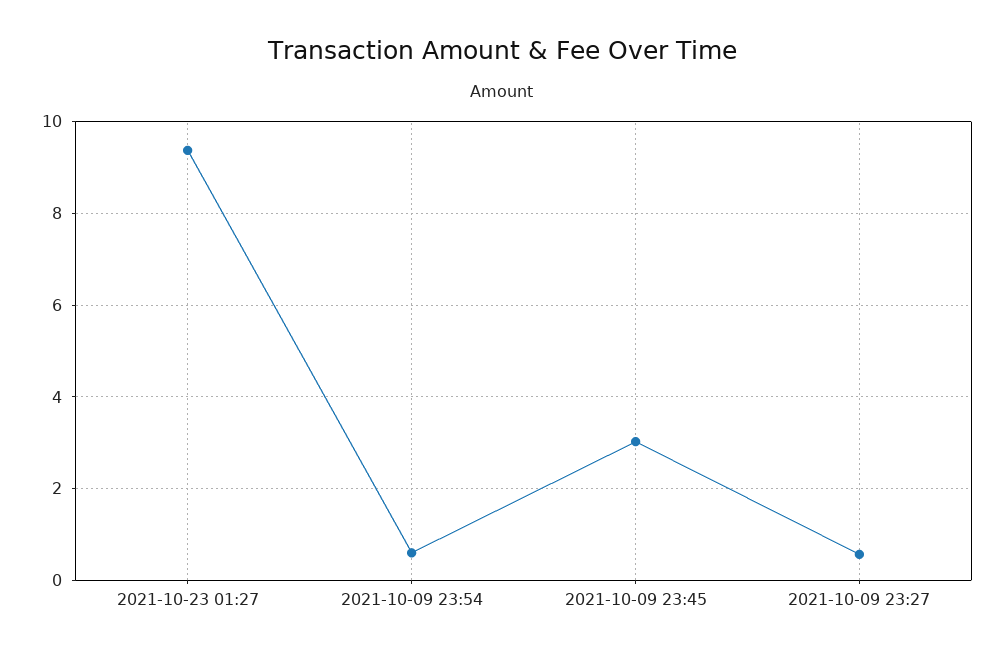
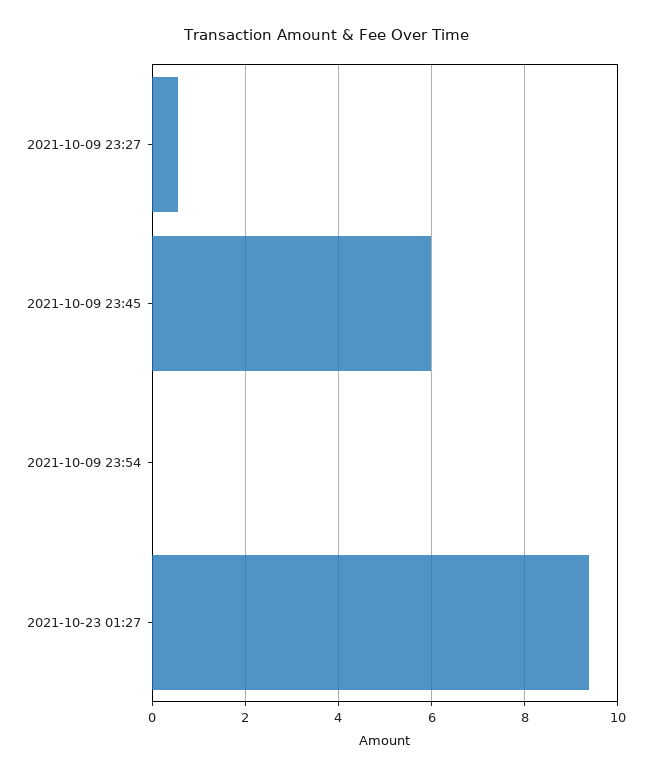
2021-10-09 23:54: 0.6 -> 0
2021-10-09 23:45: 3 -> 6

